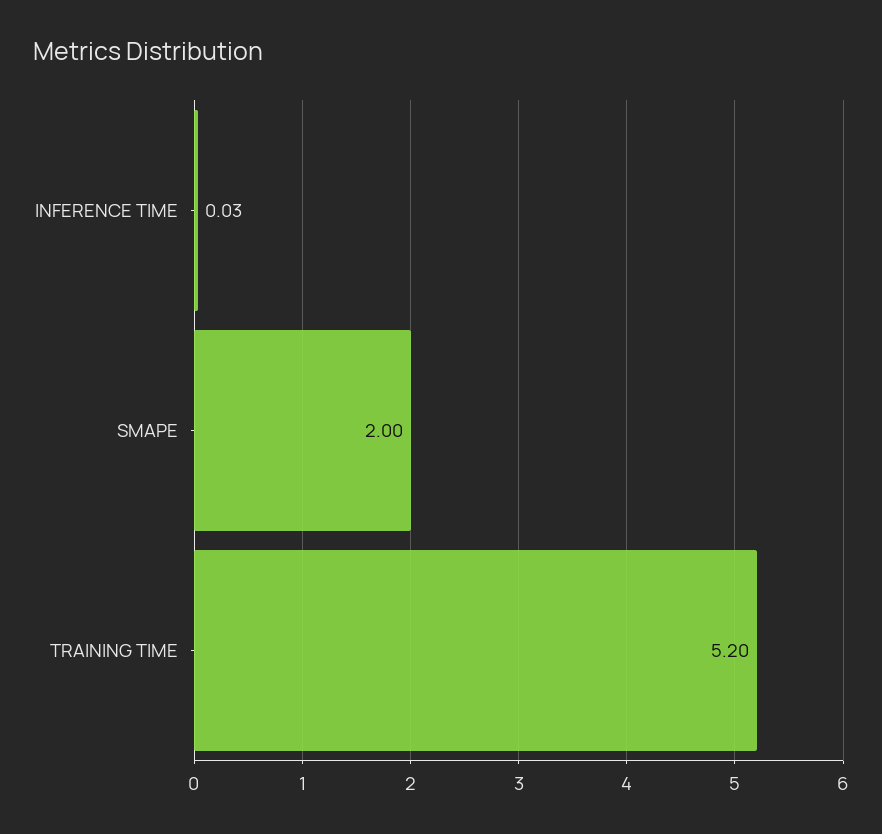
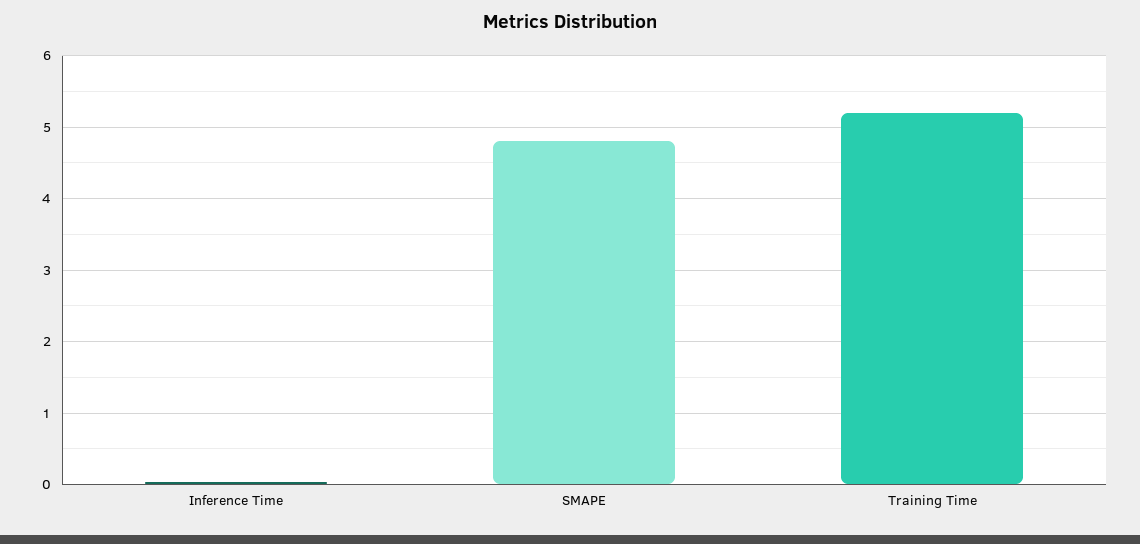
SMAPE: 2 -> 4.8

